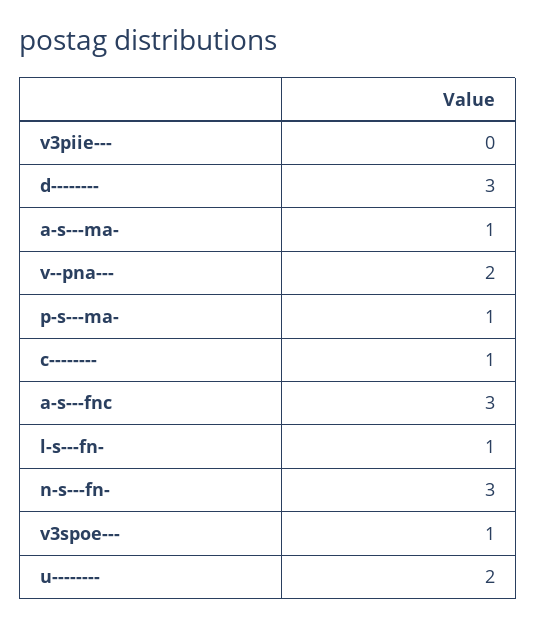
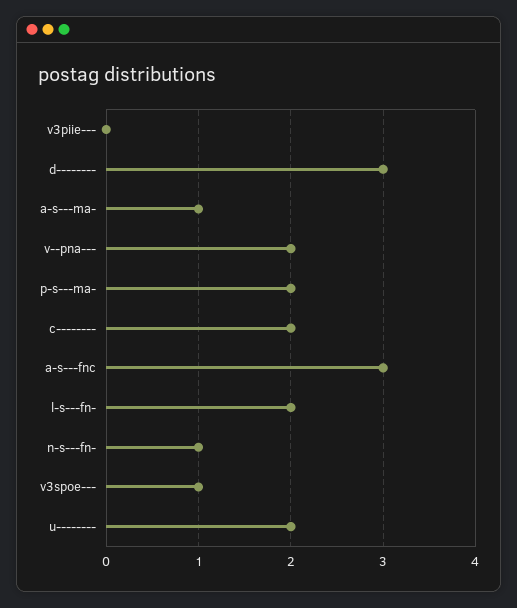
p-s---ma-: 1 -> 2
c--------: 1 -> 2
l-s---fn-: 1 -> 2
n-s---fn-: 3 -> 1

